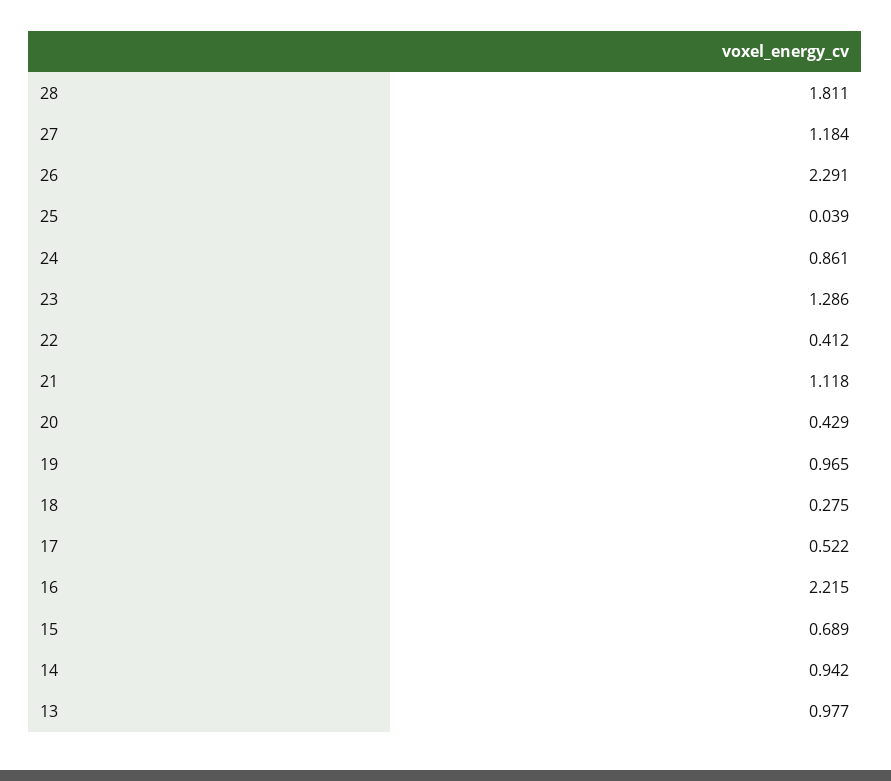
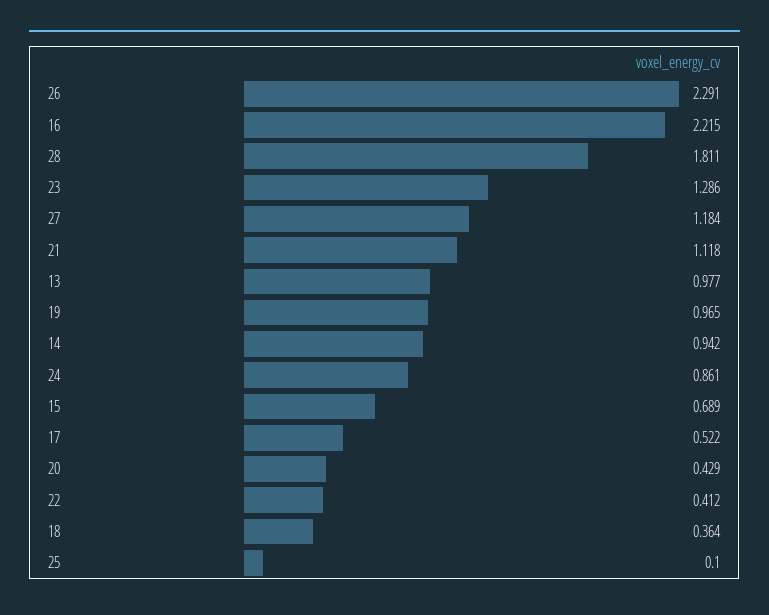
25: 0.039 -> 0.1
18: 0.275 -> 0.364

